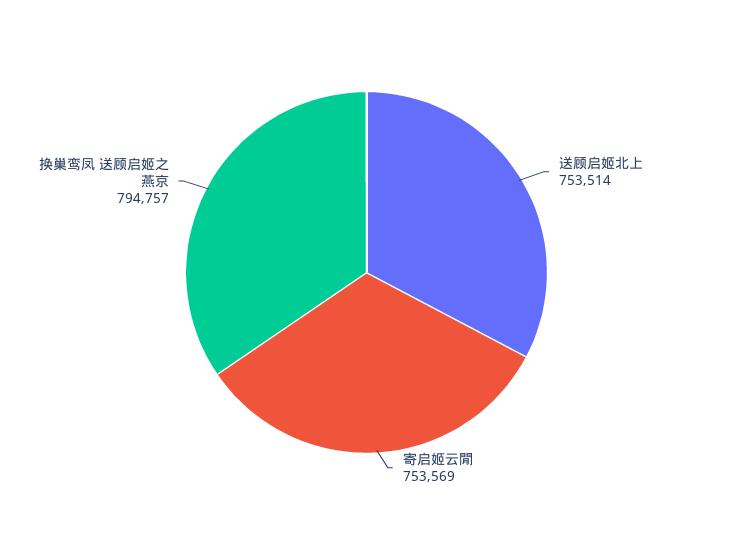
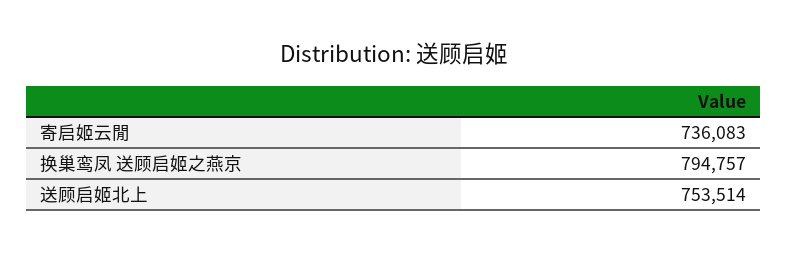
寄启姬云閒: 753569 -> 736083

